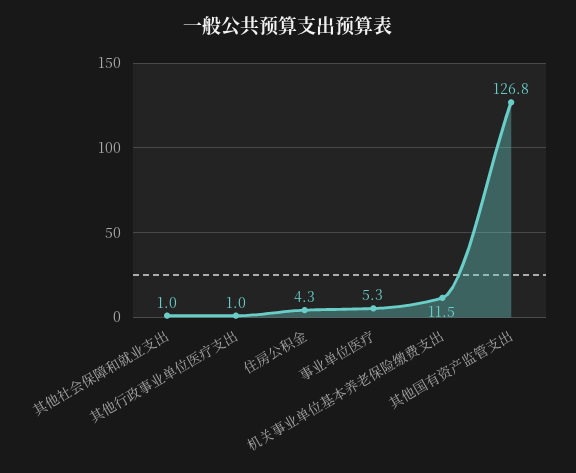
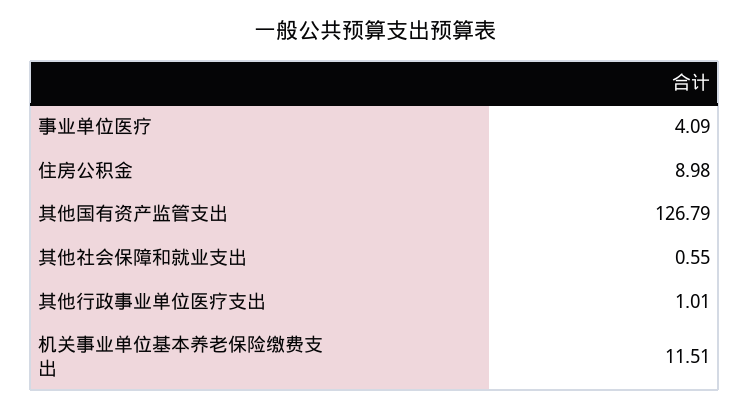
其他社会保障和就业支出: 1 -> 0.55
住房公积金: 4.3 -> 8.98
事业单位医疗: 5.3 -> 4.09

